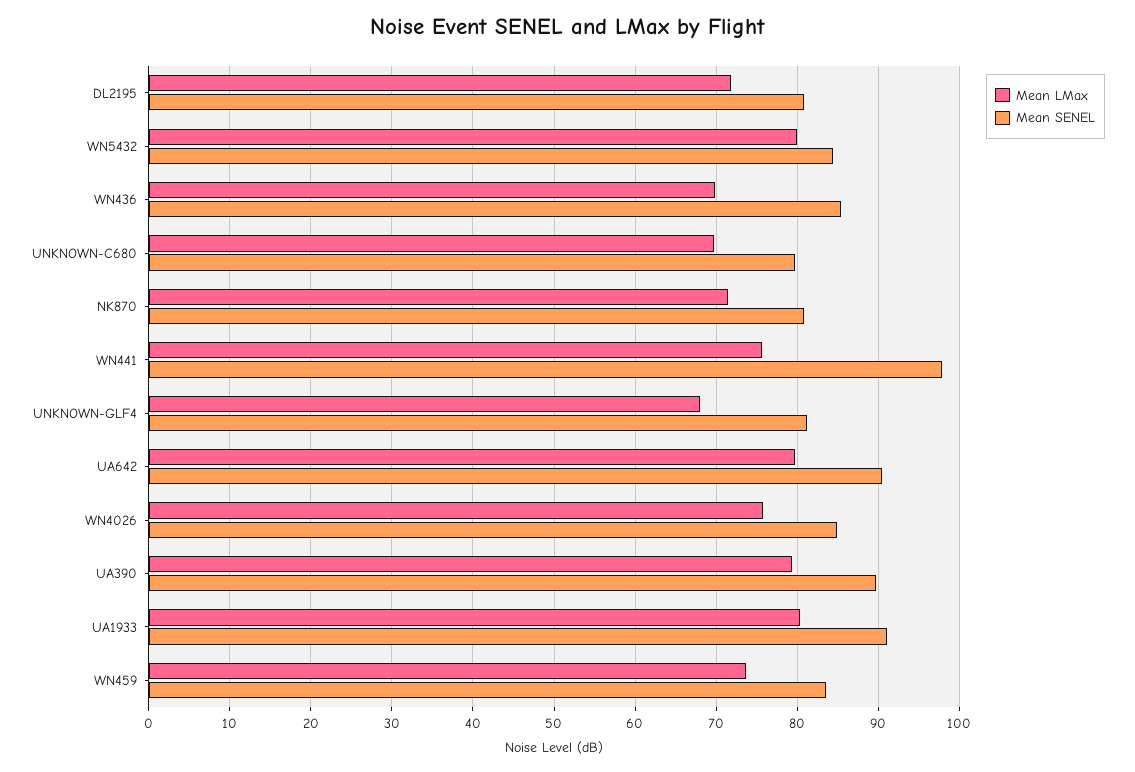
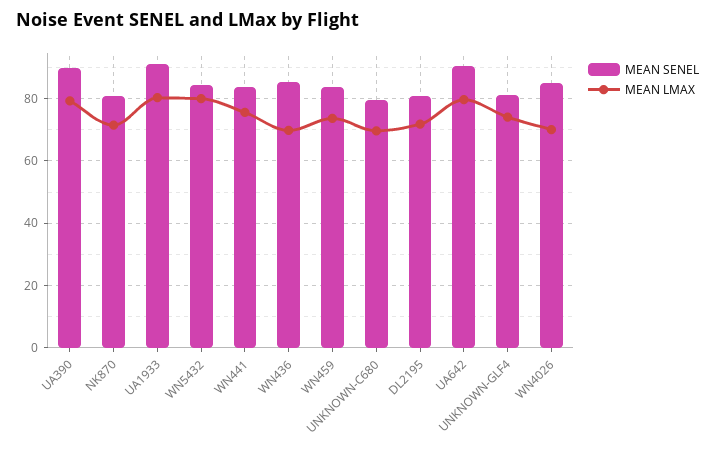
Mean SENEL, WN441: 98 -> 84
Mean LMax, UNKNOWN-GLF4: 68 -> 74
Mean LMax, WN4026: 76 -> 70

